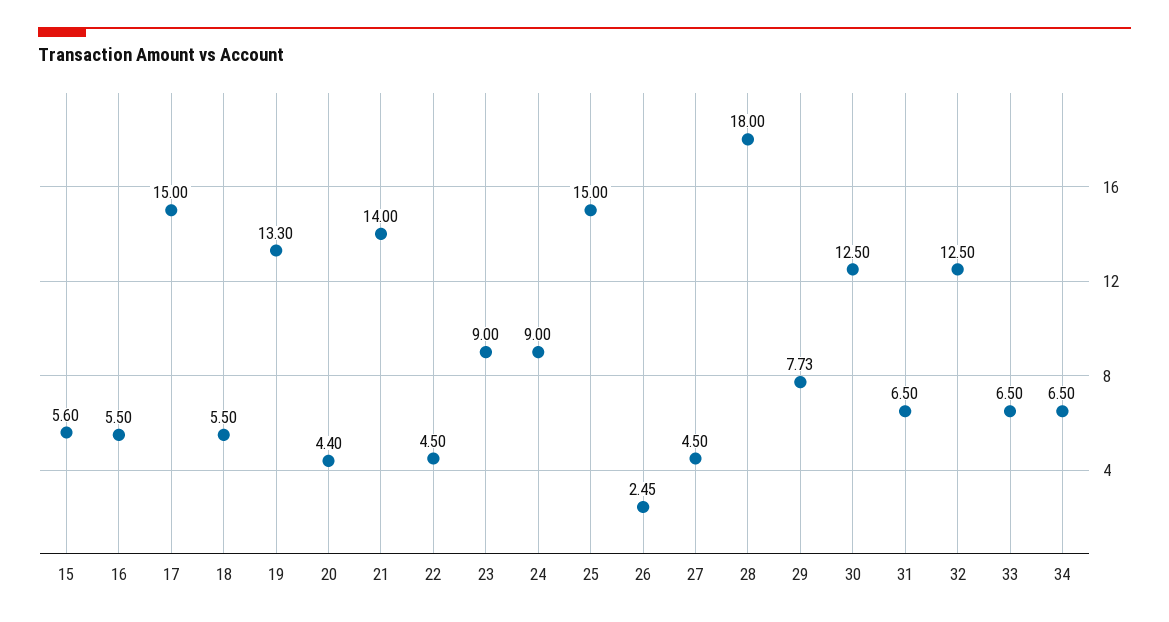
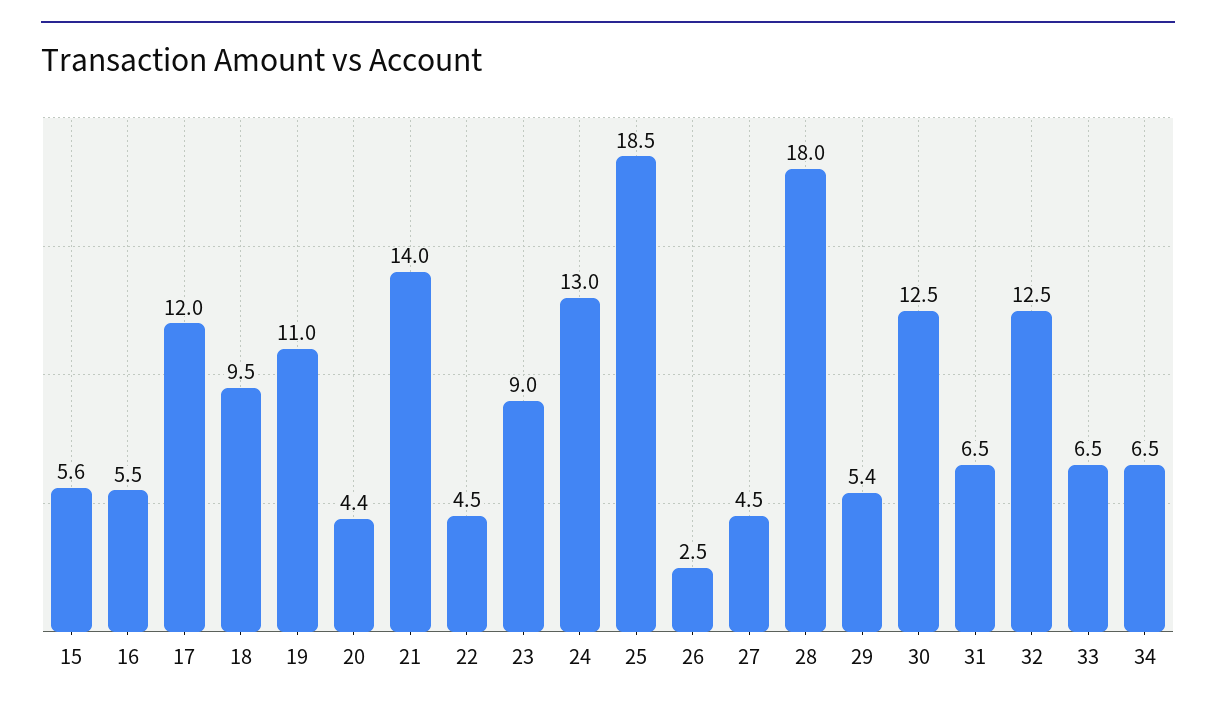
17: 15 -> 12
18: 5.5 -> 9.5
19: 13.3 -> 11
24: 9 -> 13
25: 15 -> 18.5
29: 7.73 -> 5.4

